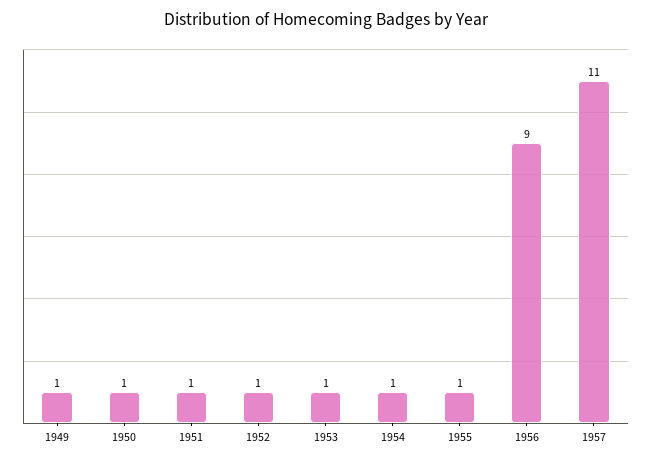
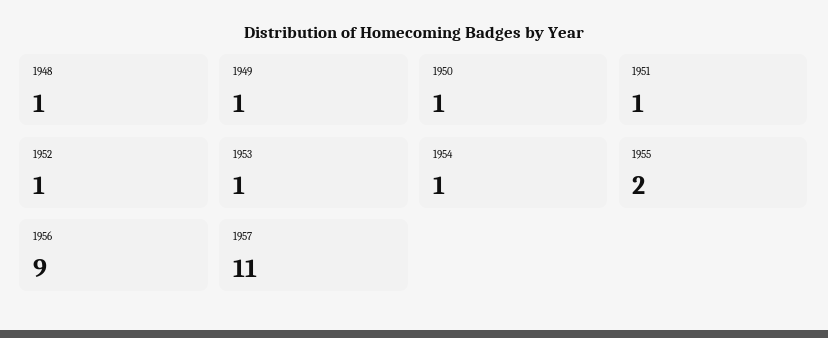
1955: 1 -> 2
1948: none -> 1

